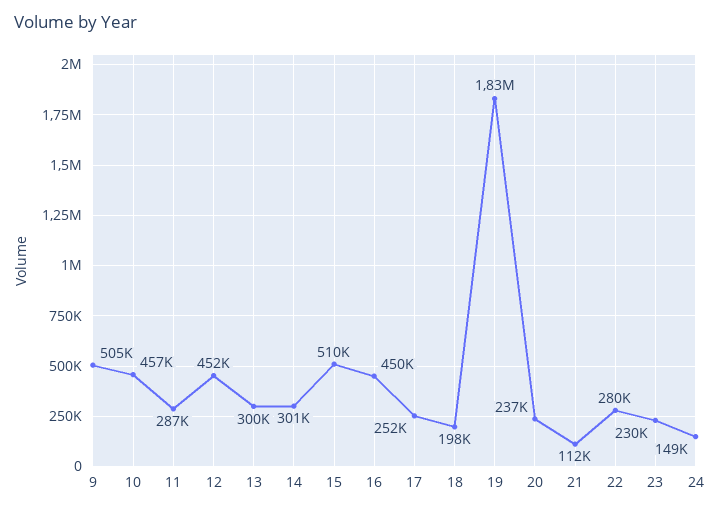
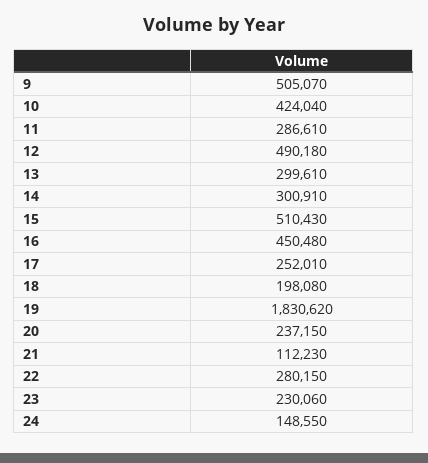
10: 457000 -> 424040
12: 452000 -> 490180

